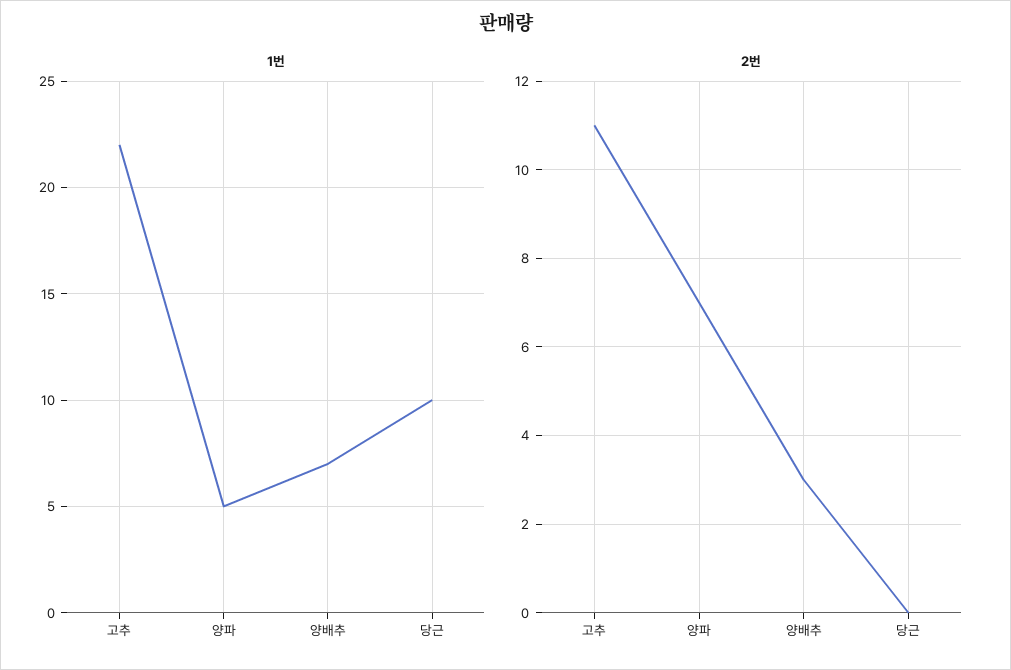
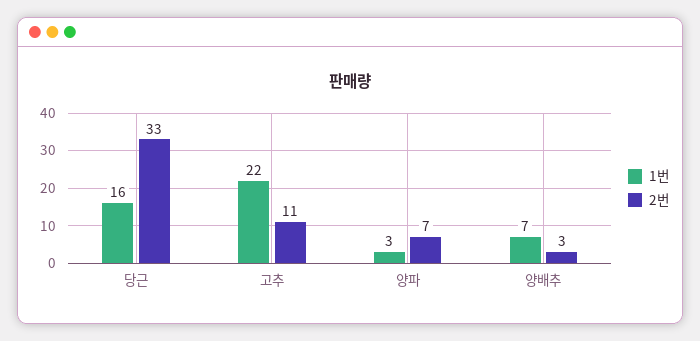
1번, 양파: 5 -> 3
1번, 당근: 10 -> 16
2번, 당근: 0 -> 33

